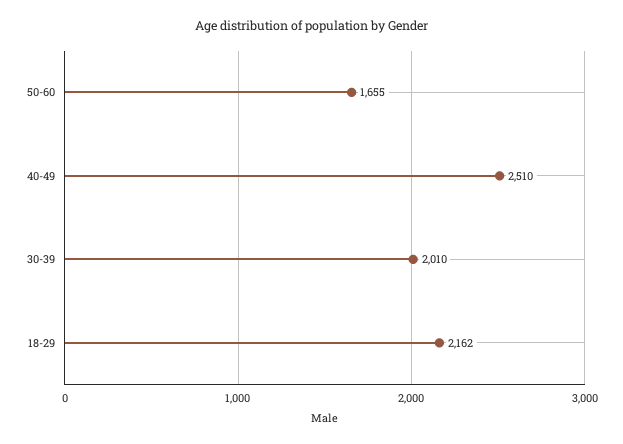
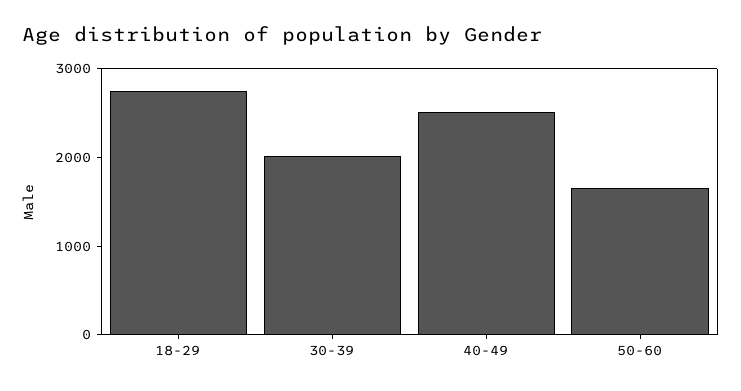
18-29: 2162 -> 2800

